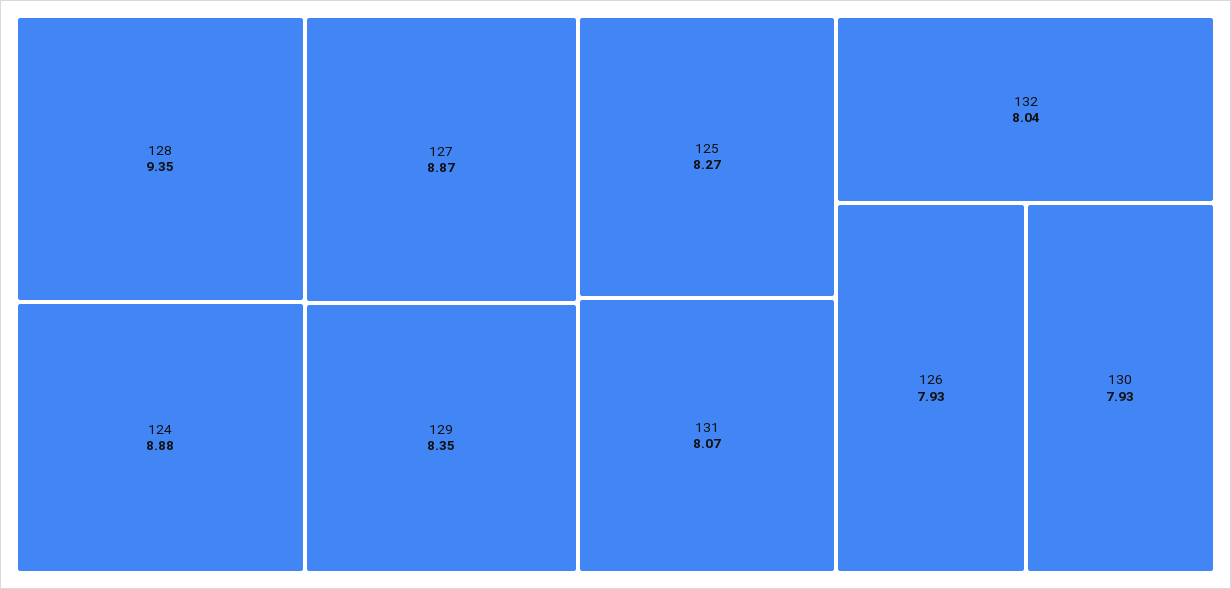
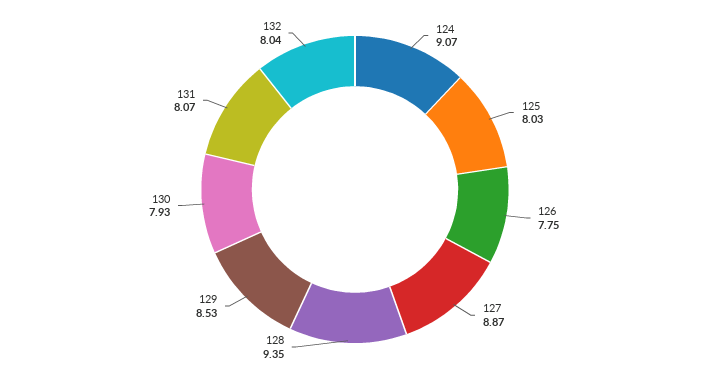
124: 8.88 -> 9.07
129: 8.35 -> 8.53
125: 8.27 -> 8.03
126: 7.93 -> 7.75

